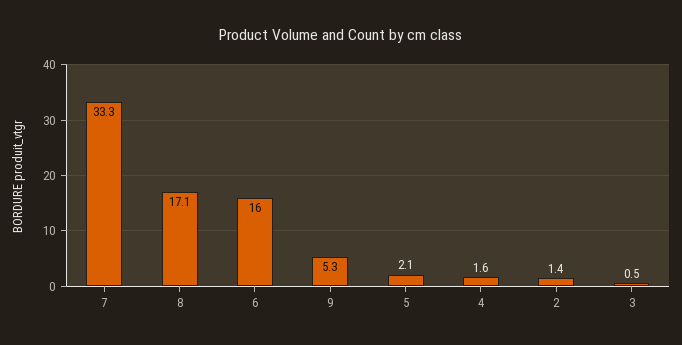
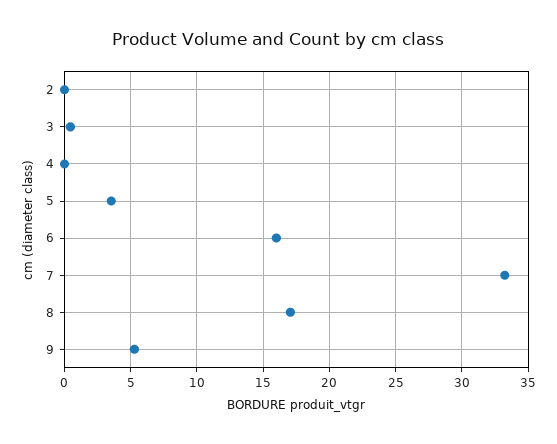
5: 2.1 -> 3.5
4: 1.6 -> 0
2: 1.4 -> 0

